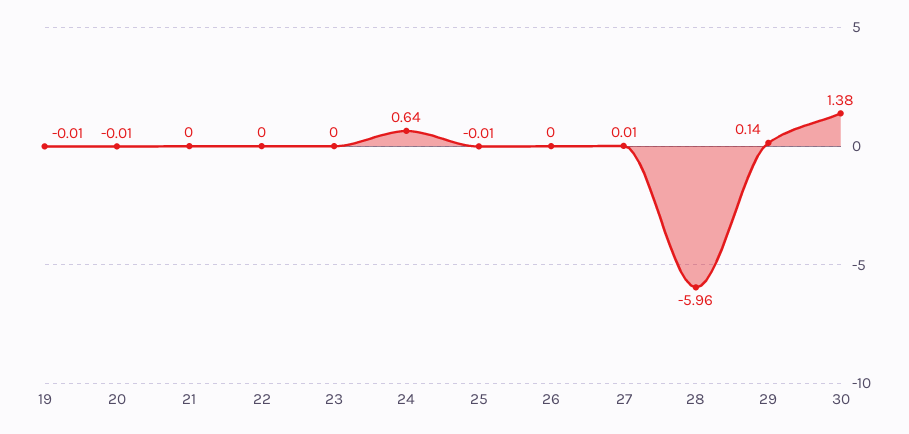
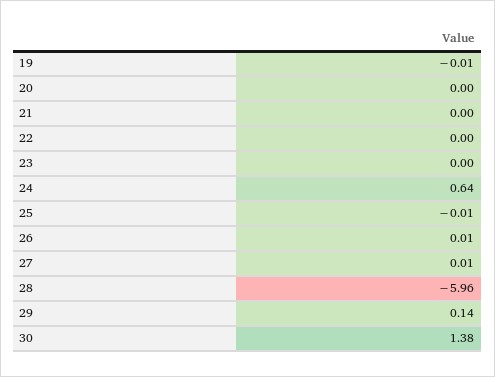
20: -0.01 -> 0
26: 0 -> 0.01

